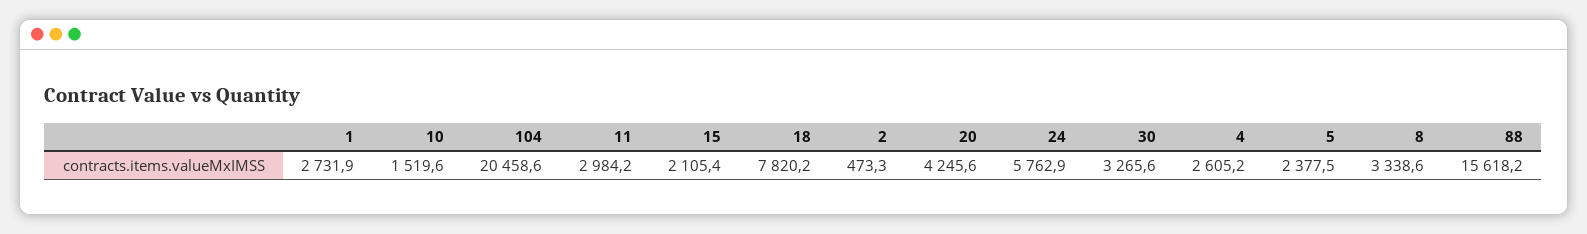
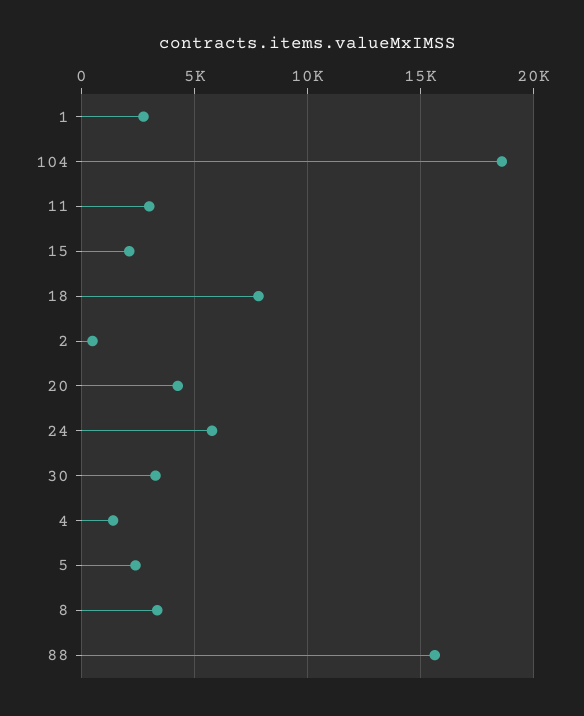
10: 1519.6 -> none
104: 20458.6 -> 18500
4: 2605.2 -> 1500

